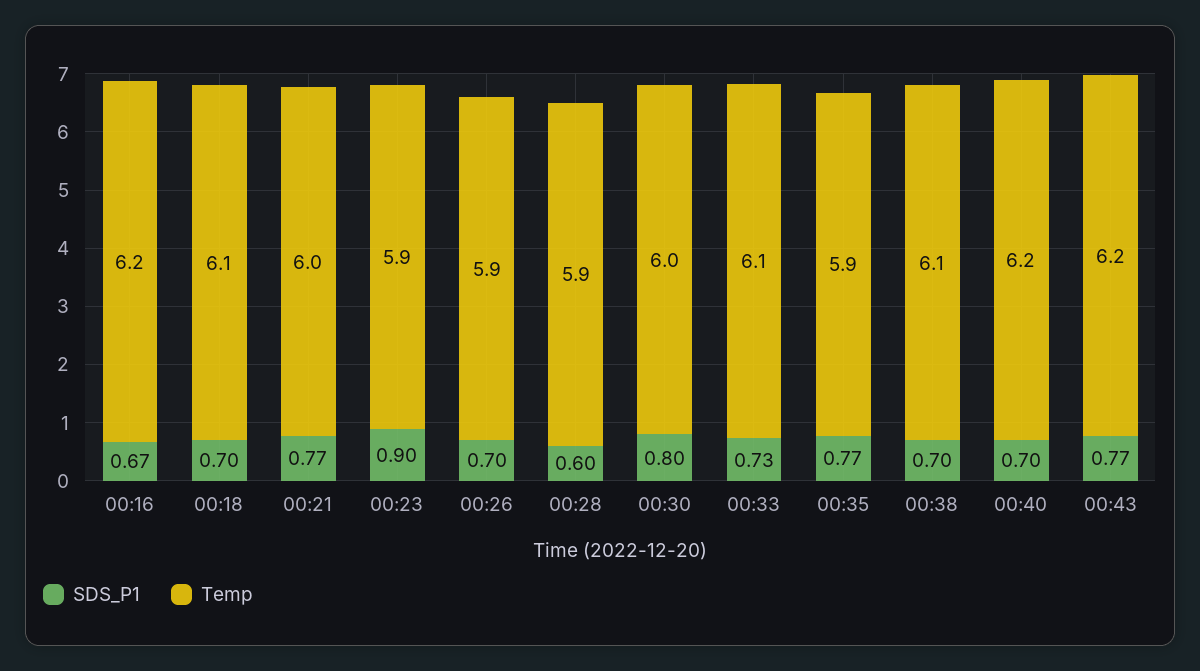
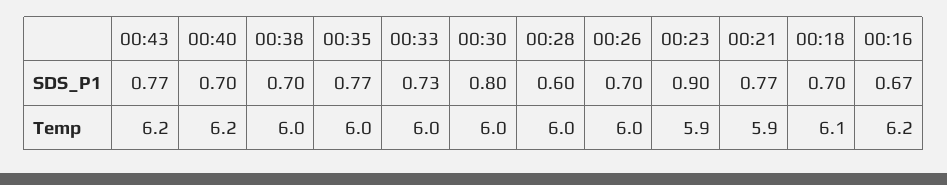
Temp, 00:21: 6 -> 5.9
Temp, 00:26: 5.9 -> 6
Temp, 00:28: 5.9 -> 6
Temp, 00:33: 6.1 -> 6
Temp, 00:35: 5.9 -> 6
Temp, 00:38: 6.1 -> 6

